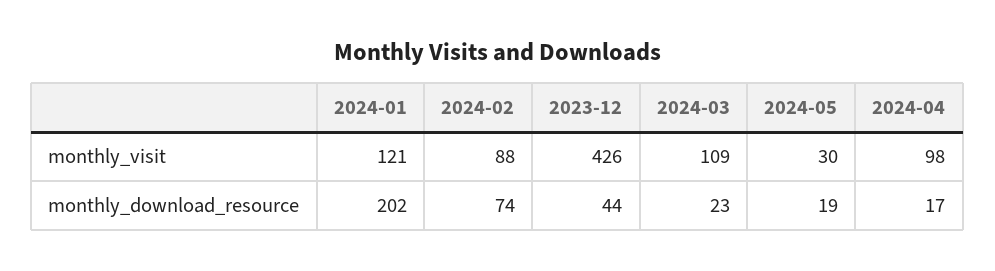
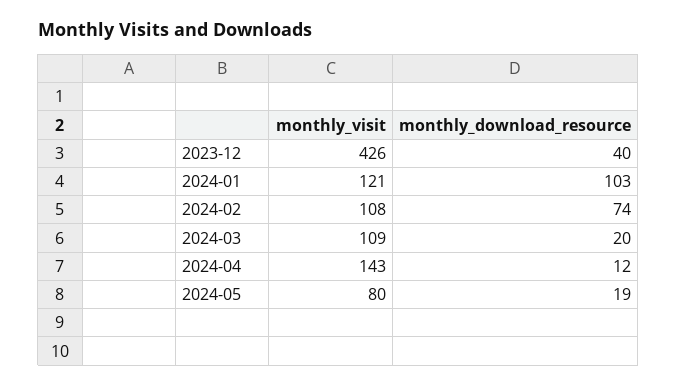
2024-02, monthly_visit: 88 -> 108
2024-05, monthly_visit: 30 -> 80
2024-04, monthly_visit: 98 -> 143
2024-01, monthly_download_resource: 202 -> 103
2023-12, monthly_download_resource: 44 -> 40
2024-03, monthly_download_resource: 23 -> 20
2024-04, monthly_download_resource: 17 -> 12

